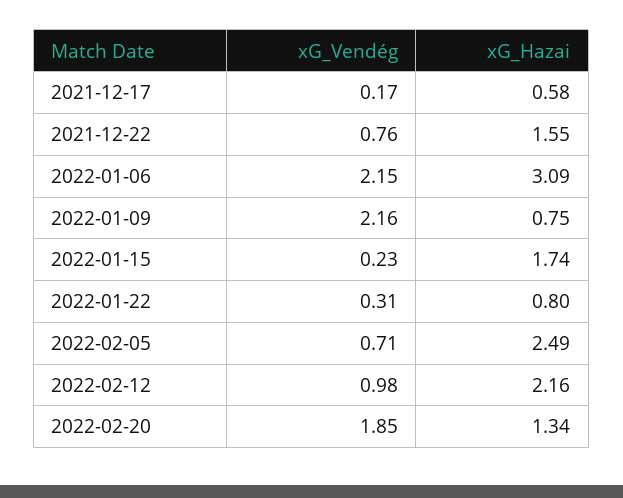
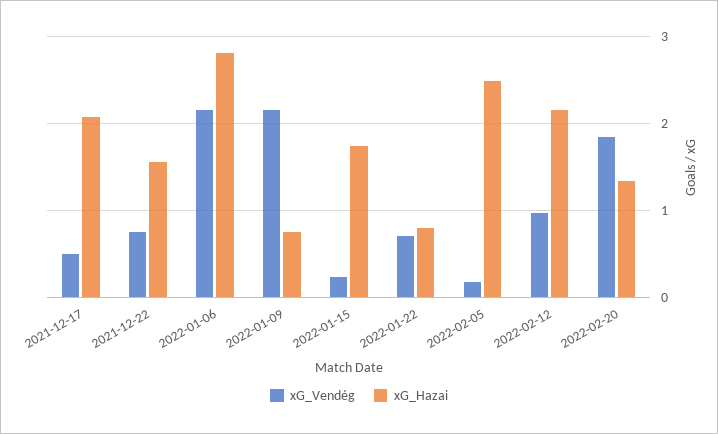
xG_Vendég, 2021-12-17: 0.17 -> 0.5
xG_Hazai, 2021-12-17: 0.58 -> 2.1
xG_Hazai, 2022-01-06: 3.09 -> 2.8
xG_Vendég, 2022-01-22: 0.31 -> 0.7
xG_Vendég, 2022-02-05: 0.71 -> 0.2

